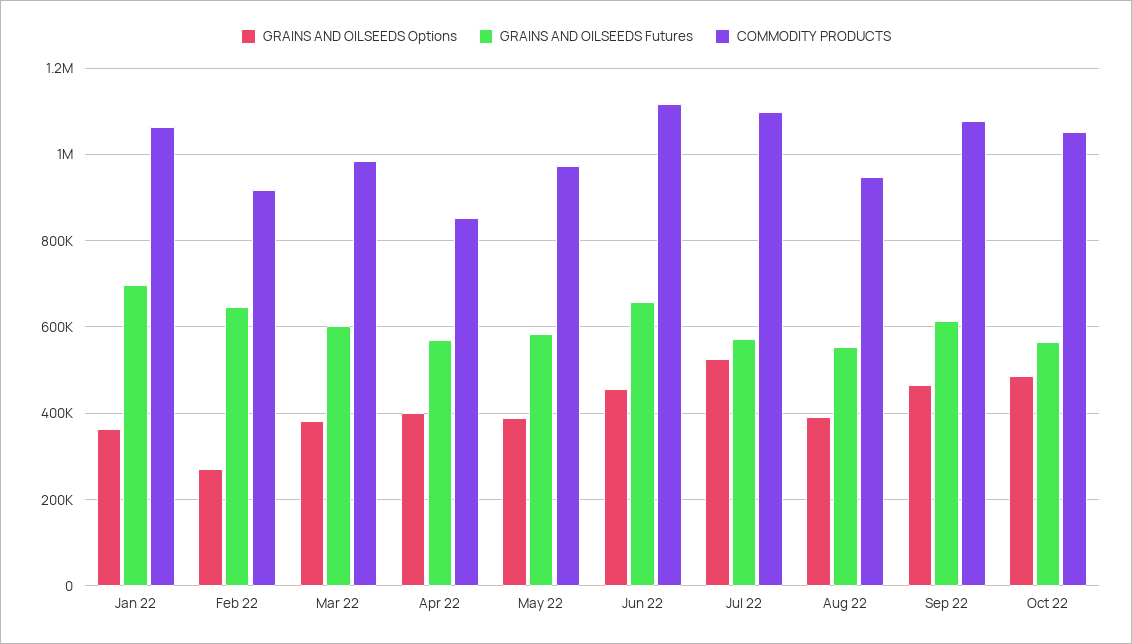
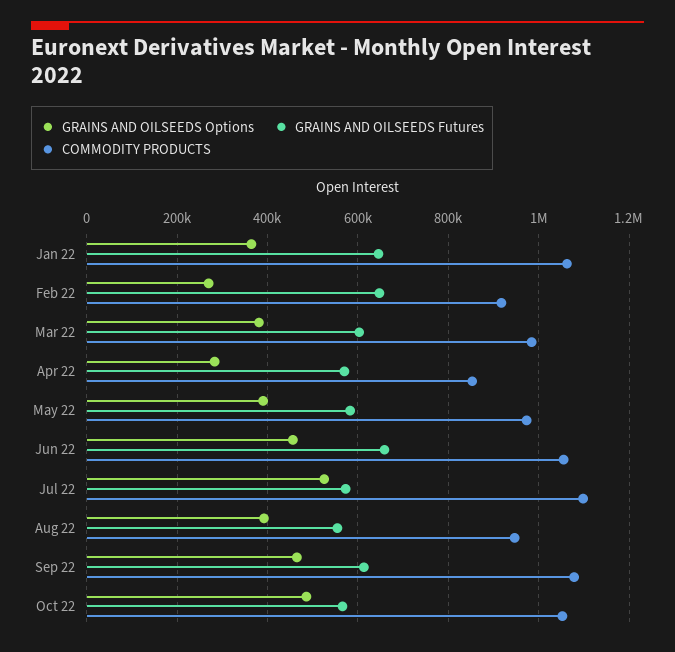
GRAINS AND OILSEEDS Futures, Jan 22: 700000 -> 640000
GRAINS AND OILSEEDS Options, Apr 22: 400000 -> 280000
COMMODITY PRODUCTS, Jun 22: 1120000 -> 1060000

